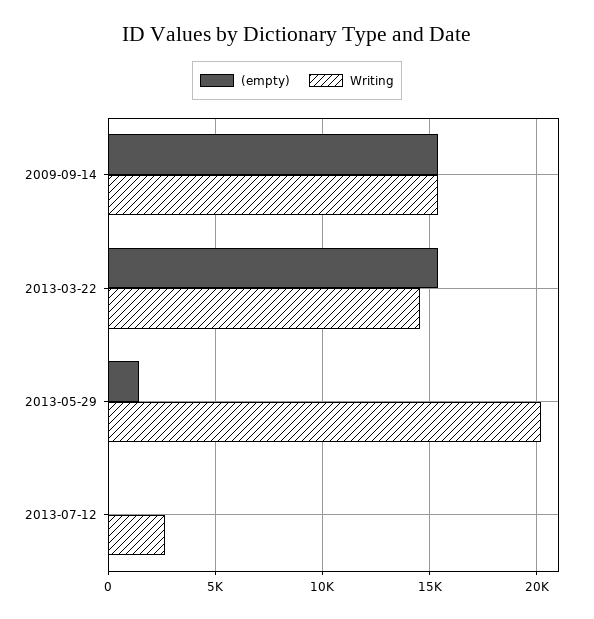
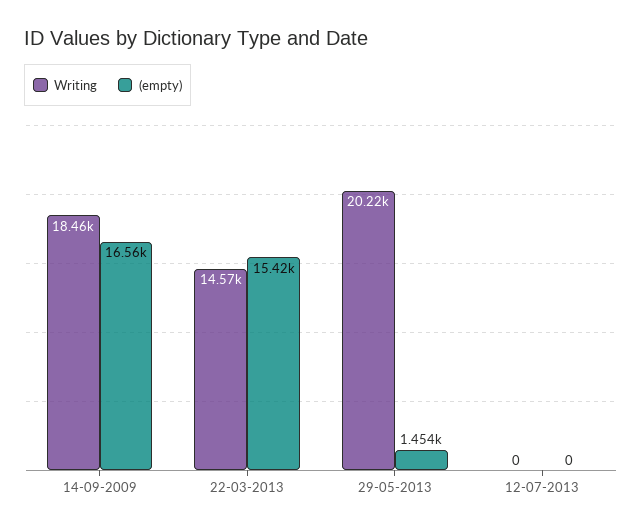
(empty), 2009-09-14: 15500 -> 16560
Writing, 2009-09-14: 15500 -> 18460
Writing, 2013-07-12: 2500 -> 0

